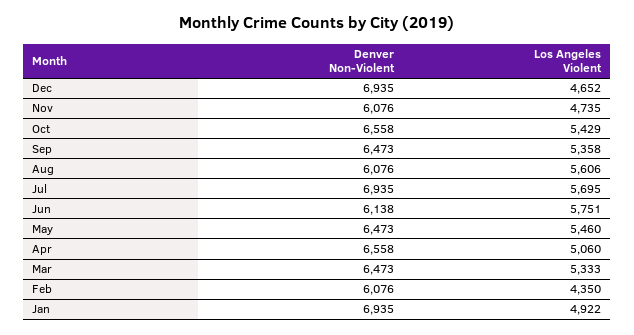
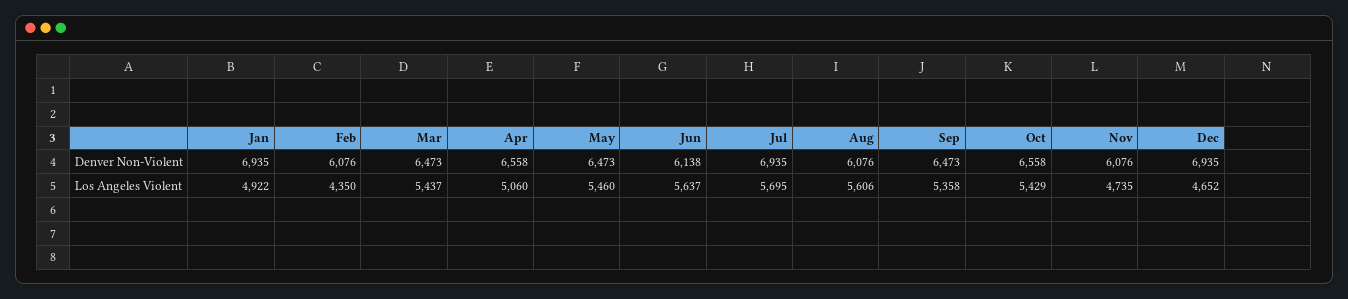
Los Angeles Violent, Jun: 5751 -> 5637
Los Angeles Violent, Mar: 5333 -> 5437

